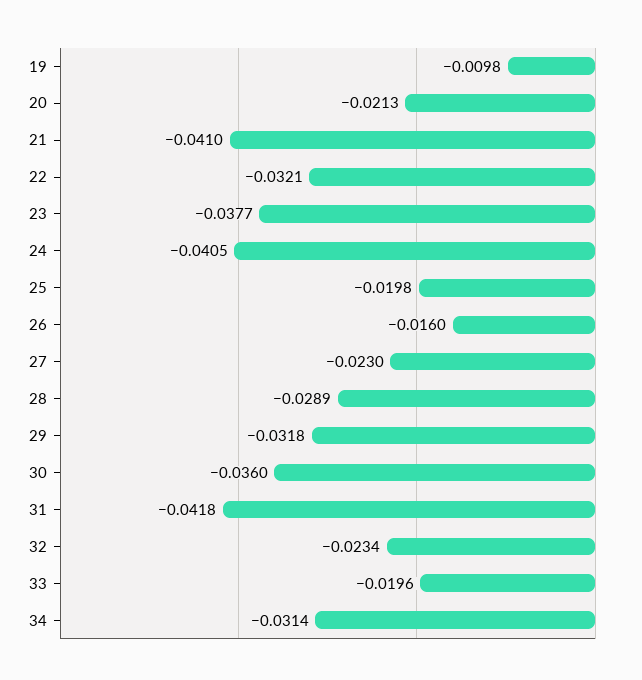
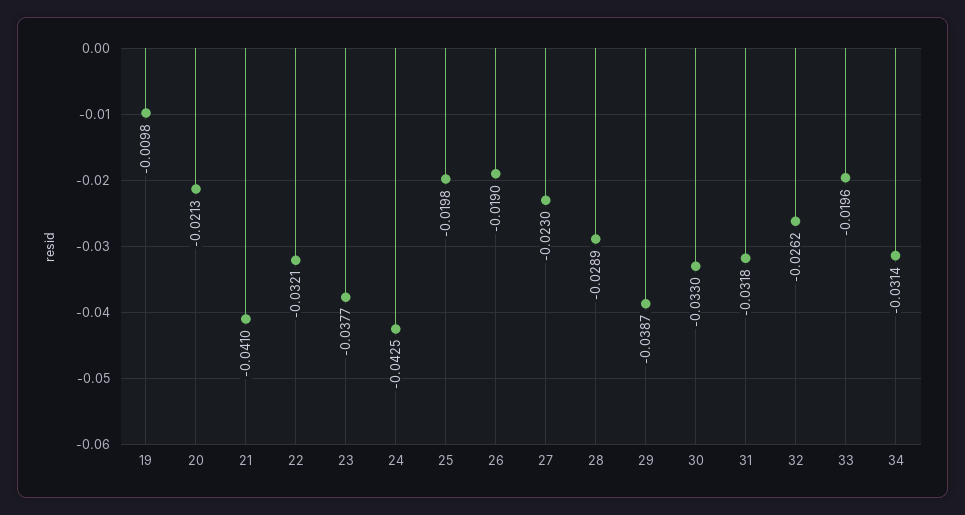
24: -0.0405 -> -0.0425
26: -0.016 -> -0.019
29: -0.0318 -> -0.0387
30: -0.036 -> -0.033
31: -0.0418 -> -0.0318
32: -0.0234 -> -0.0262

